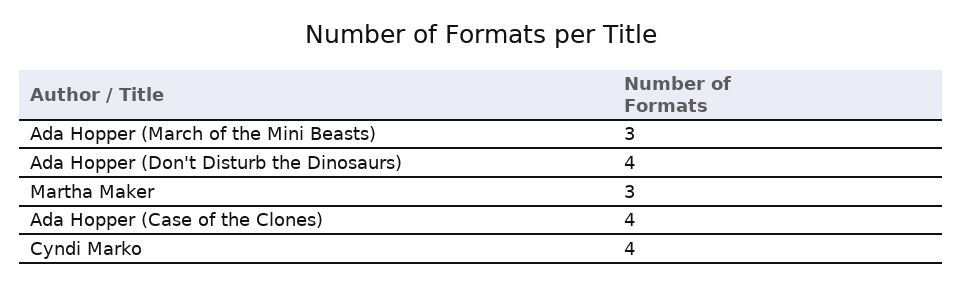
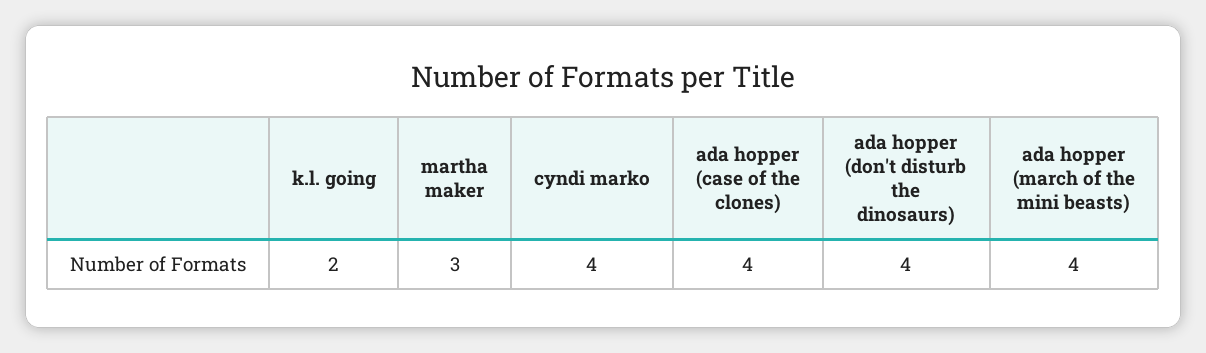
Ada Hopper (March of the Mini Beasts): 3 -> 4
k.l. going: none -> 2

